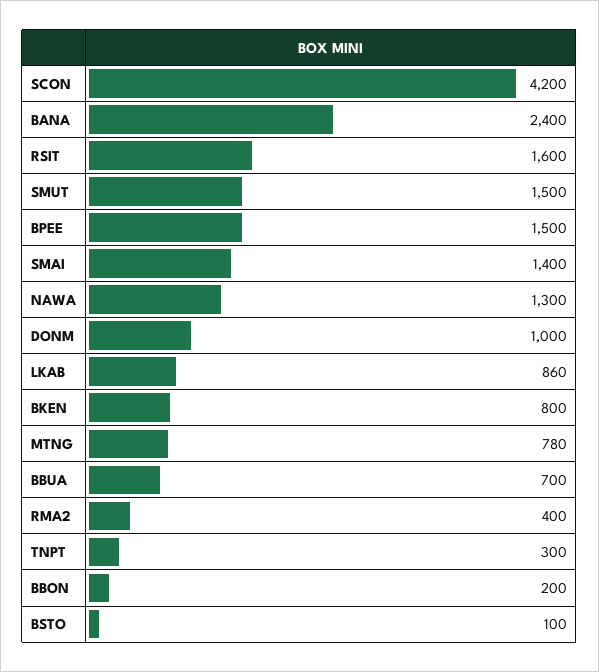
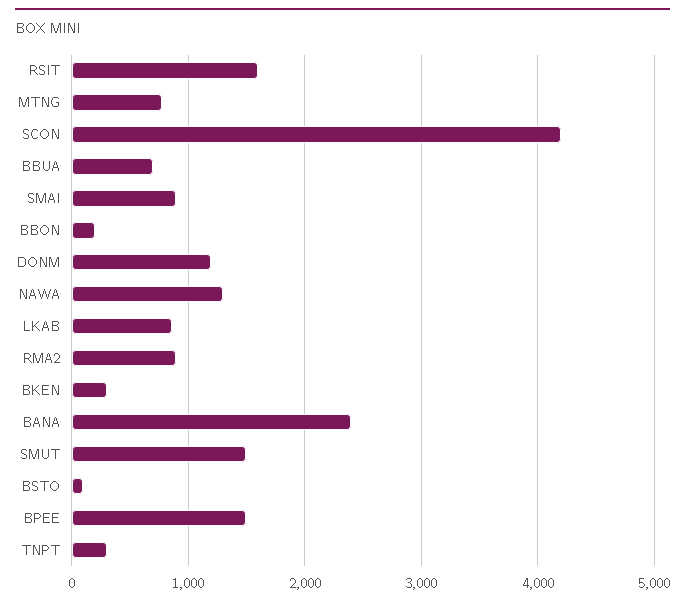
SMAI: 1400 -> 900
DONM: 1000 -> 1200
BKEN: 800 -> 300
RMA2: 400 -> 900

